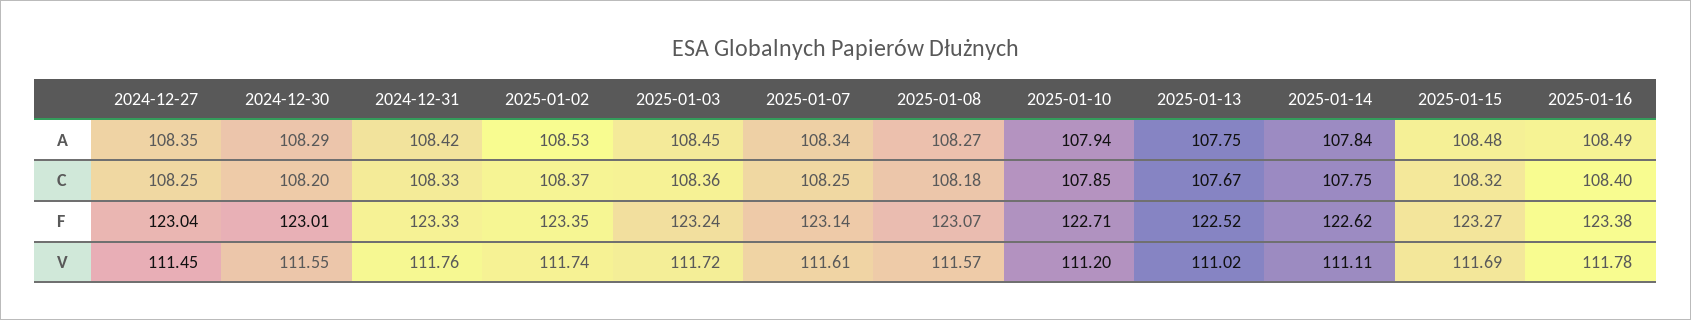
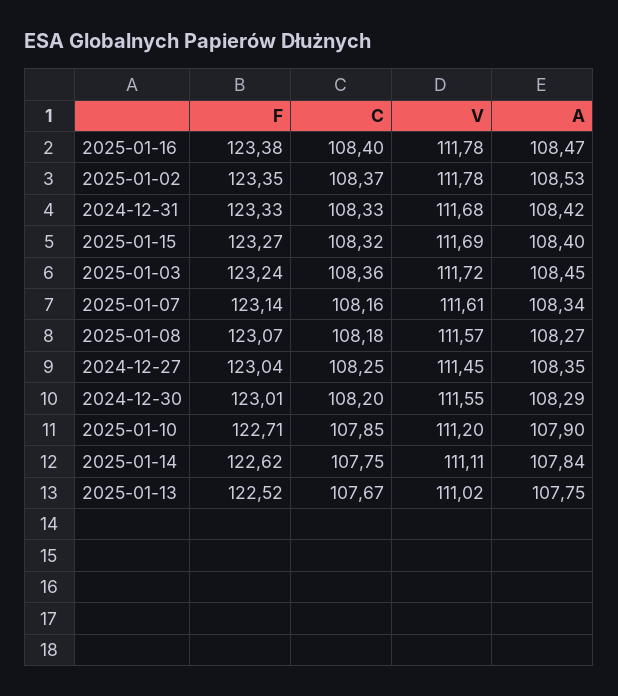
2025-01-10, A: 107.94 -> 107.9
2025-01-15, A: 108.48 -> 108.4
2025-01-16, A: 108.49 -> 108.47
2025-01-07, C: 108.25 -> 108.16
2024-12-31, V: 111.76 -> 111.68
2025-01-02, V: 111.74 -> 111.78

